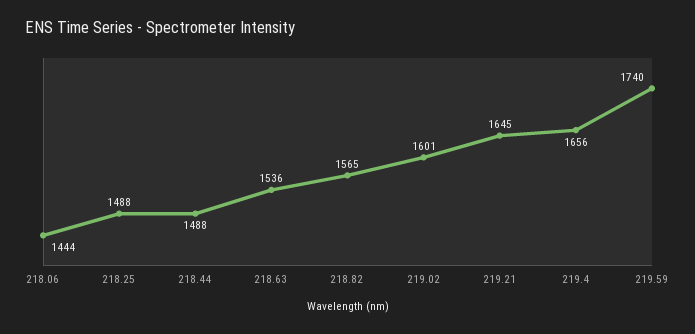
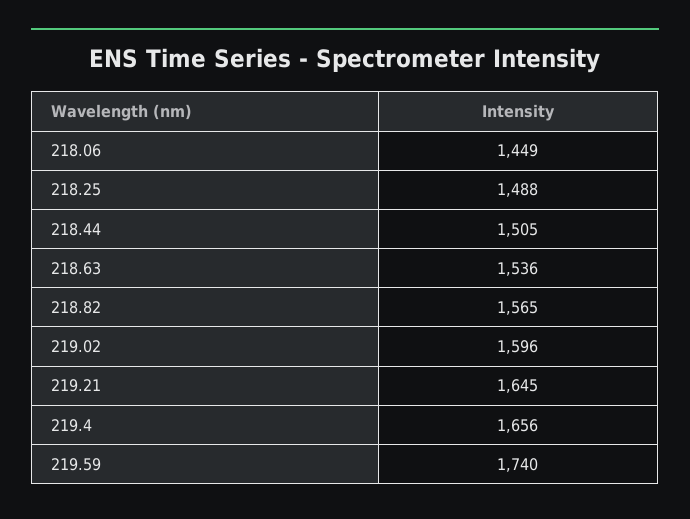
218.06: 1444 -> 1449
218.44: 1488 -> 1505
219.02: 1601 -> 1596

